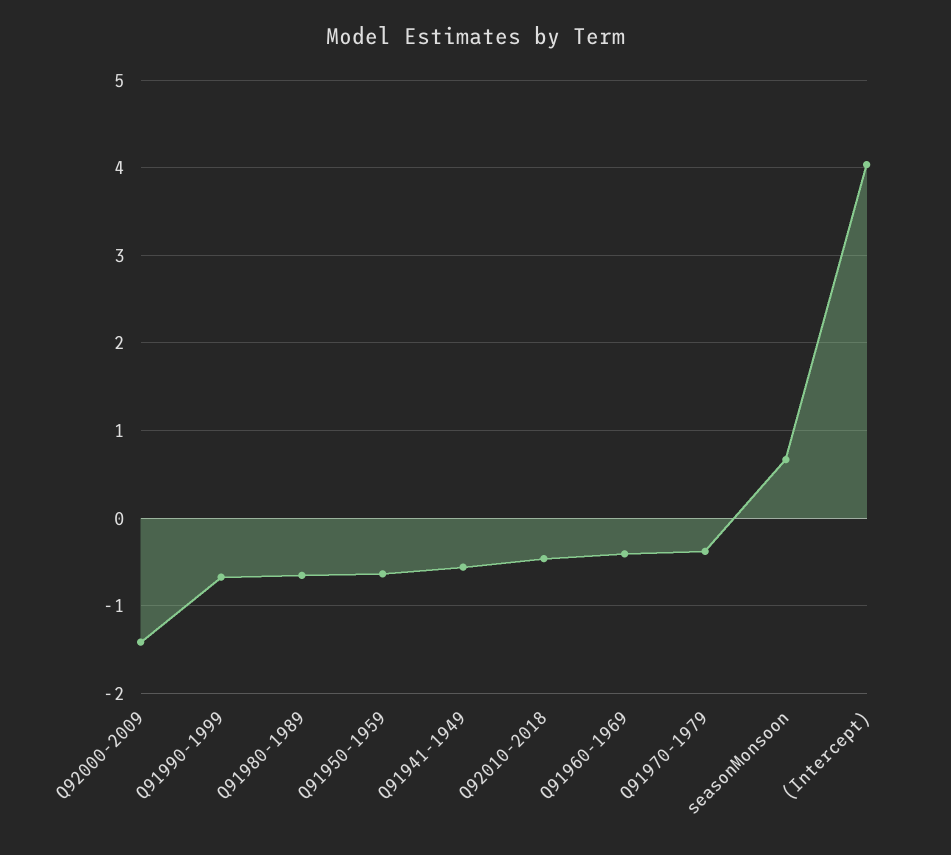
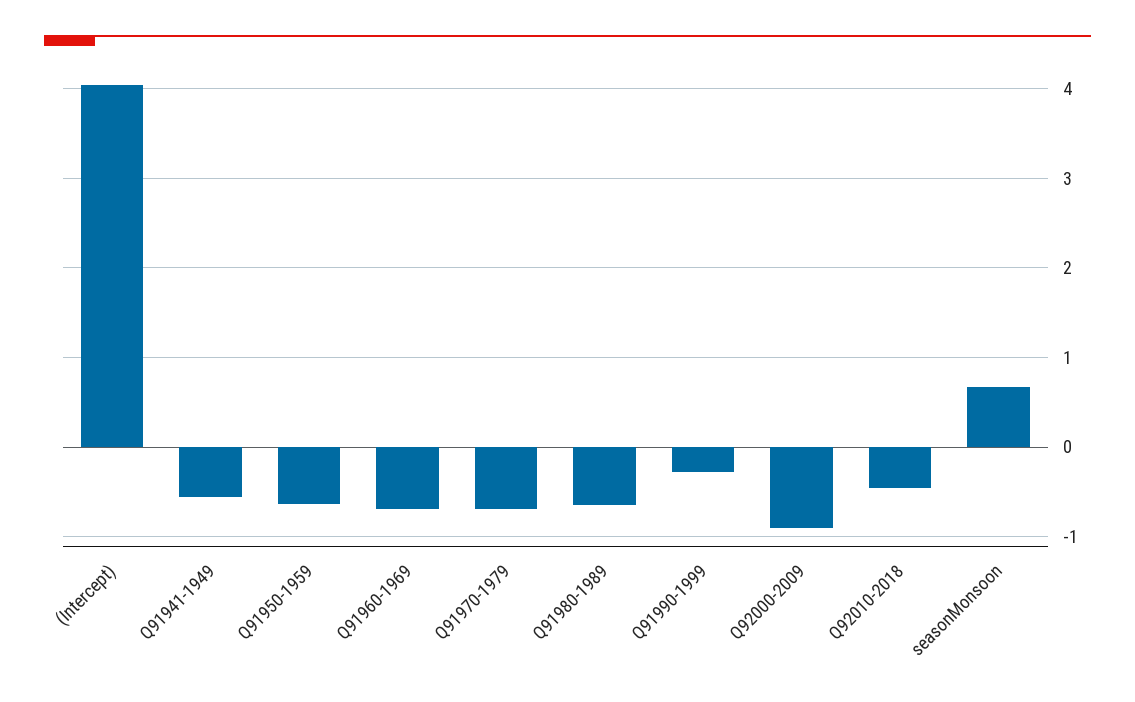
Q92000-2009: -1.4 -> -0.9
Q91990-1999: -0.7 -> -0.3
Q91960-1969: -0.4 -> -0.7
Q91970-1979: -0.4 -> -0.7

